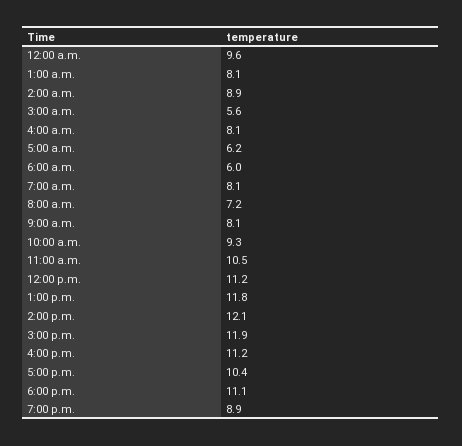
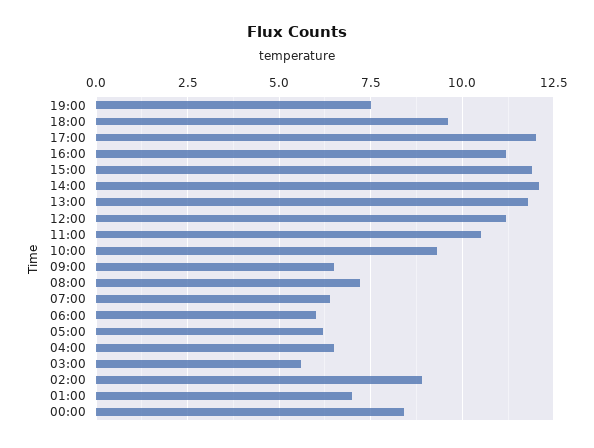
12:00 a.m.: 9.6 -> 8.5
1:00 a.m.: 8.1 -> 7
4:00 a.m.: 8.1 -> 6.5
7:00 a.m.: 8.1 -> 6.5
9:00 a.m.: 8.1 -> 6.5
5:00 p.m.: 10.4 -> 12
6:00 p.m.: 11.1 -> 9.5
7:00 p.m.: 8.9 -> 7.5

